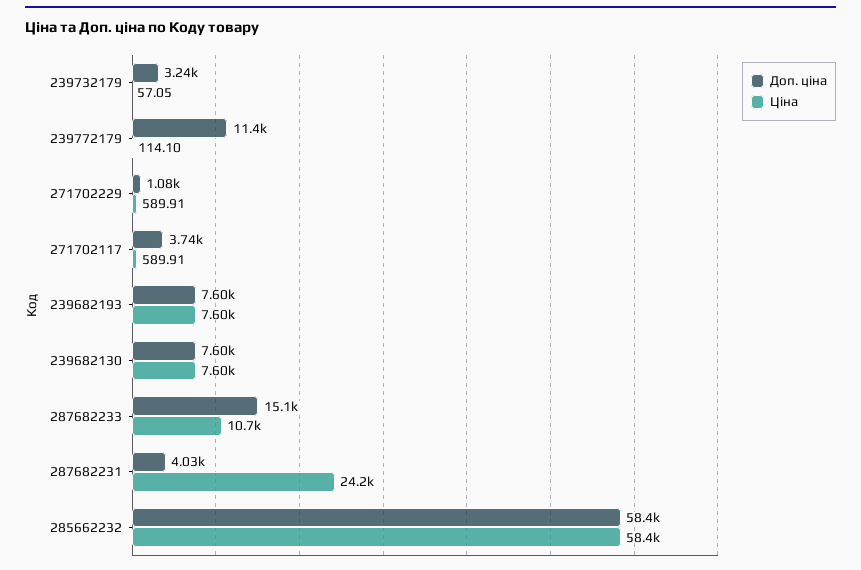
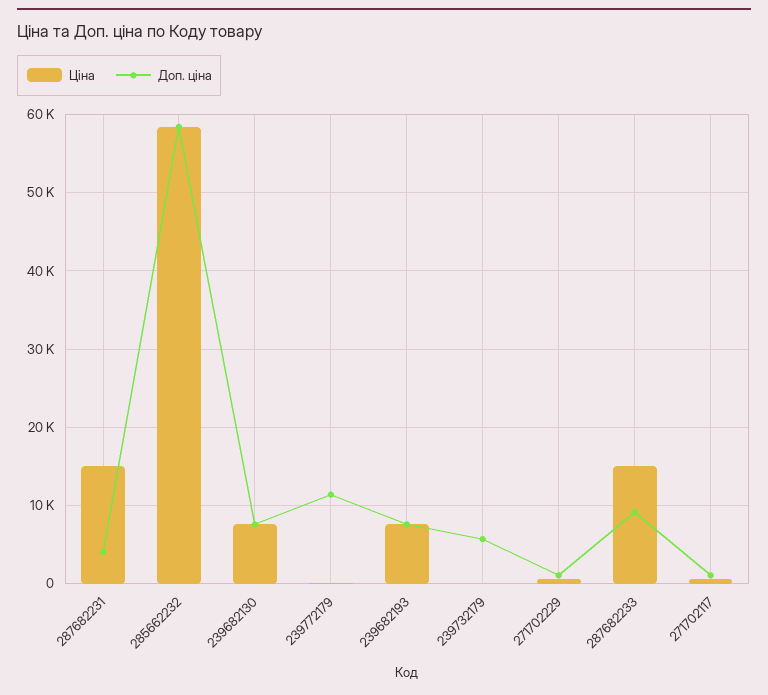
Доп. ціна, 239732179: 3240 -> 6000
Доп. ціна, 271702117: 3740 -> 1000
Доп. ціна, 287682233: 15100 -> 9000
Ціна, 287682233: 10700 -> 15000
Ціна, 287682231: 24200 -> 15000

